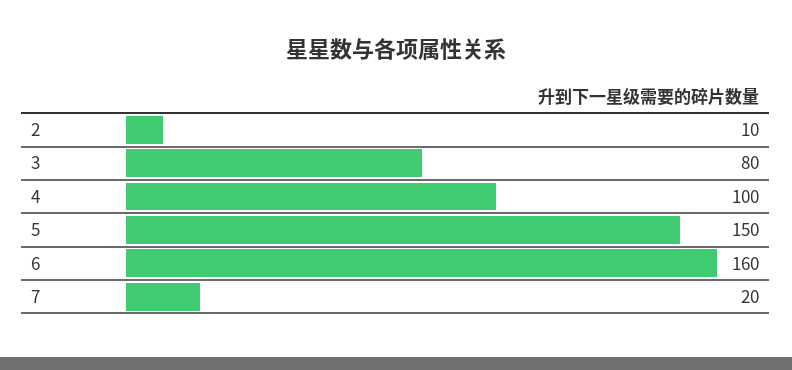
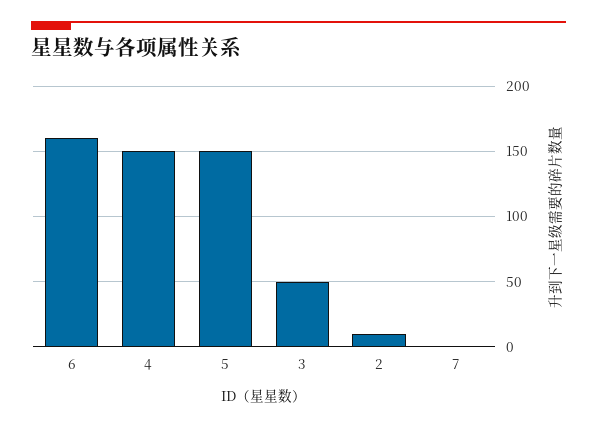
3: 80 -> 50
4: 100 -> 150
7: 20 -> 0

